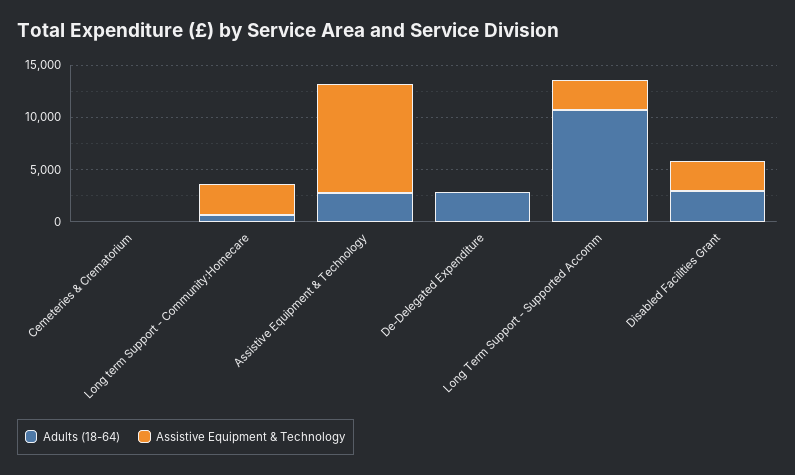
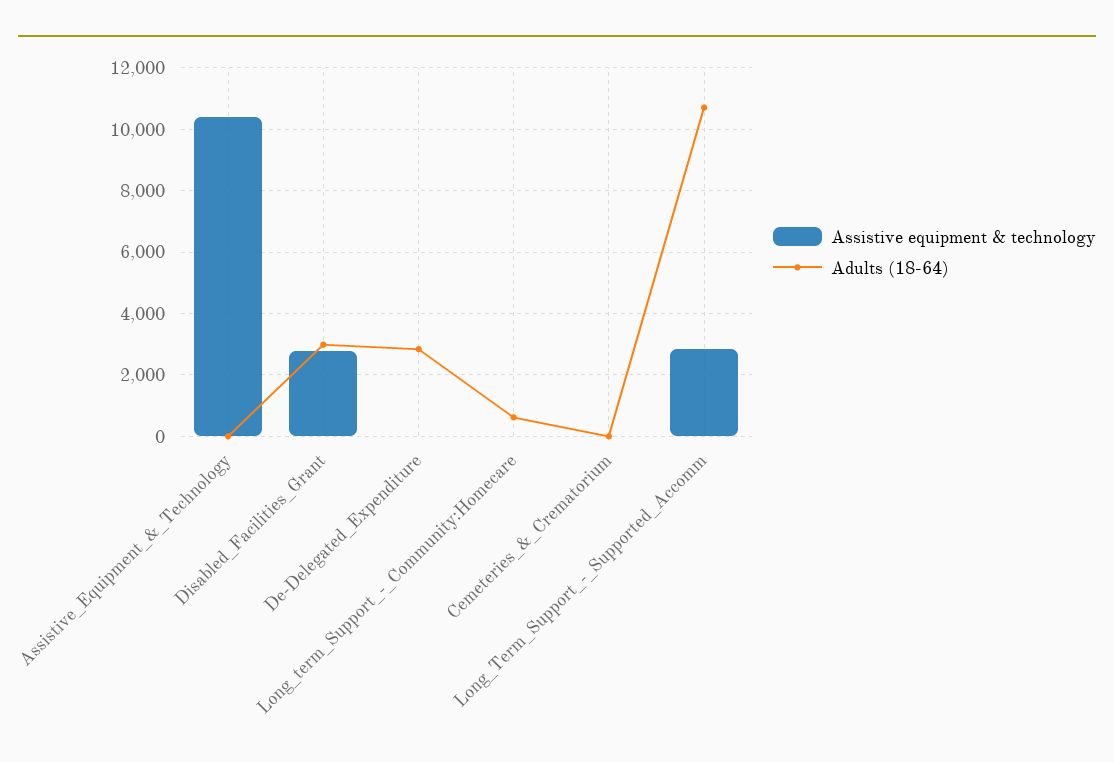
Assistive Equipment & Technology, Long term Support - Community:Homecare: 3000 -> 0
Adults (18-64), Assistive Equipment & Technology: 3000 -> 0

